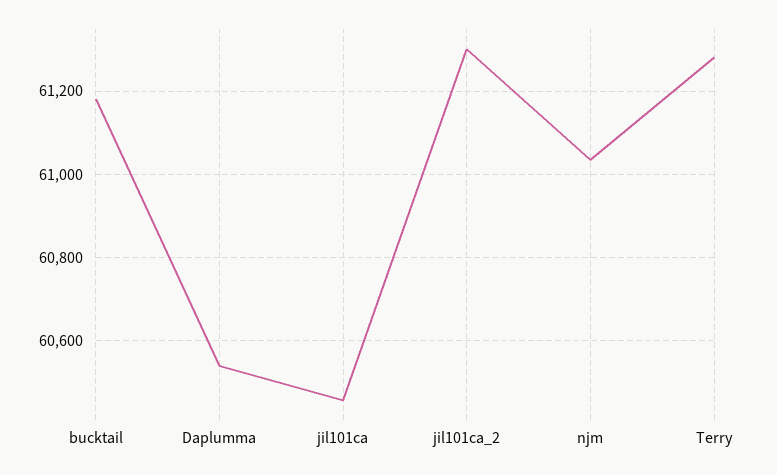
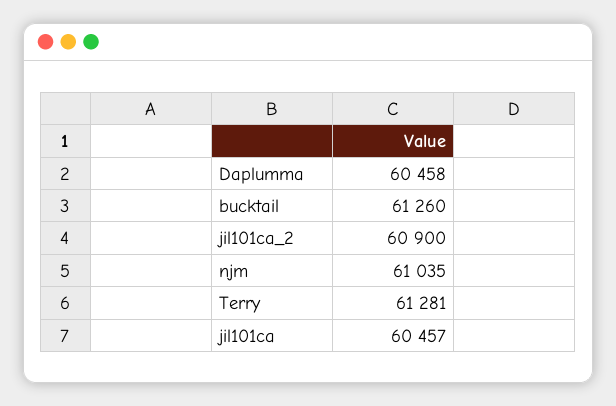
bucktail: 61180 -> 61260
Daplumma: 60540 -> 60458
jil101ca_2: 61300 -> 60900

